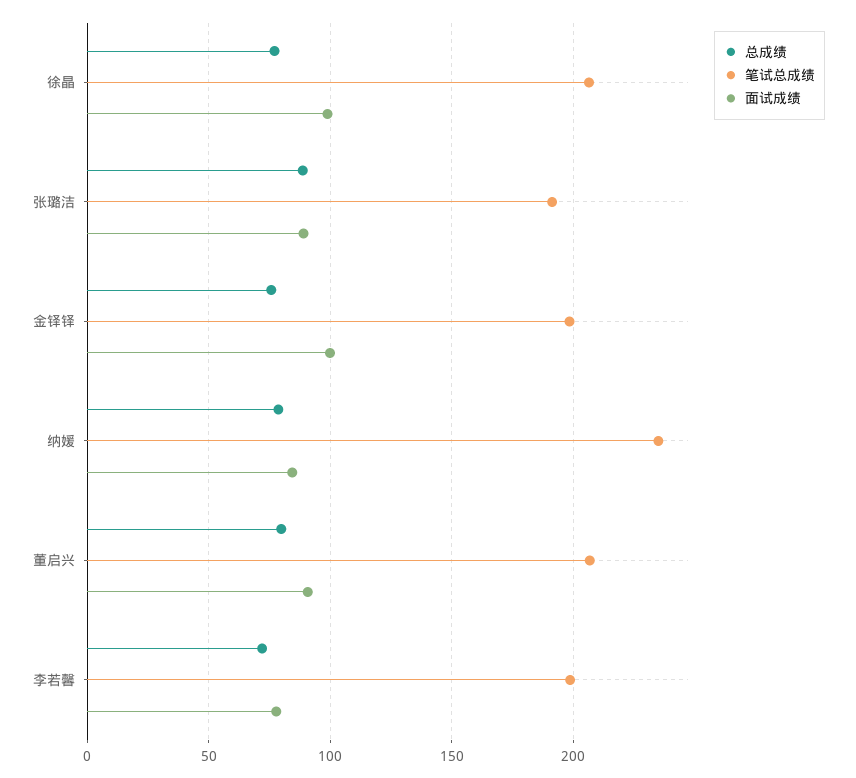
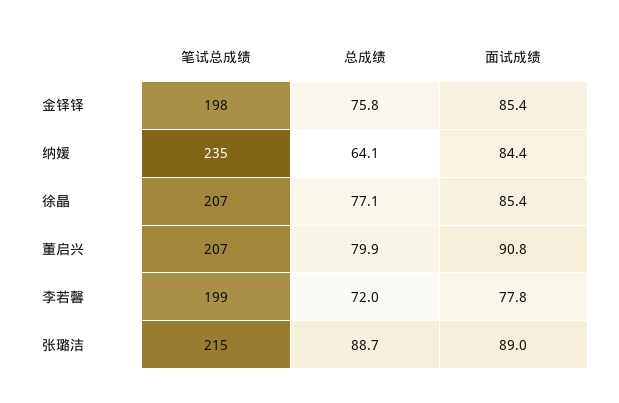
面试成绩, 徐晶: 100 -> 85.4
笔试总成绩, 张璐洁: 190 -> 215
面试成绩, 金铎铎: 100 -> 85.4
总成绩, 纳媛: 80 -> 64.1

